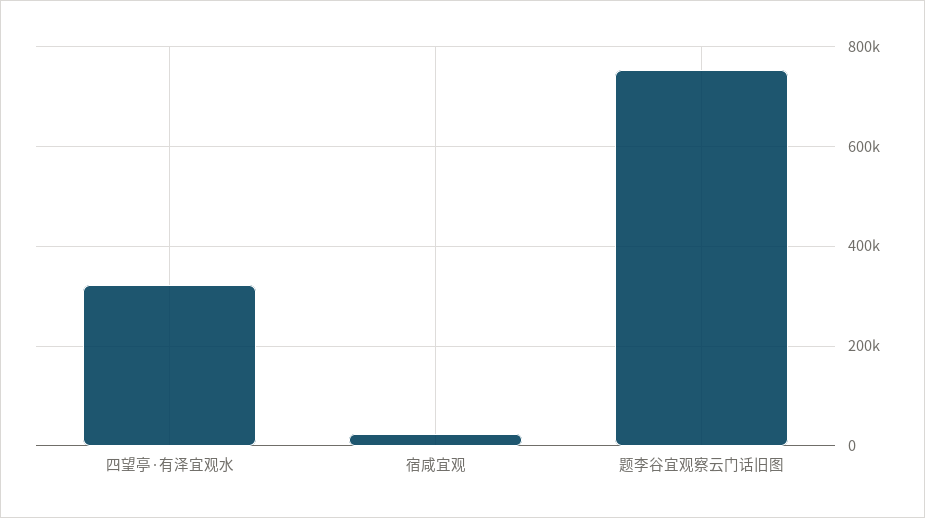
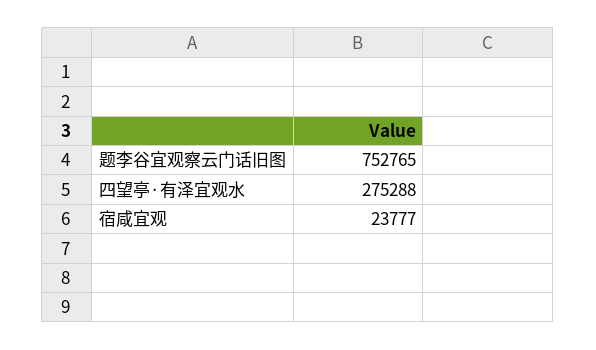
四望亭·有泽宜观水: 320000 -> 275288

